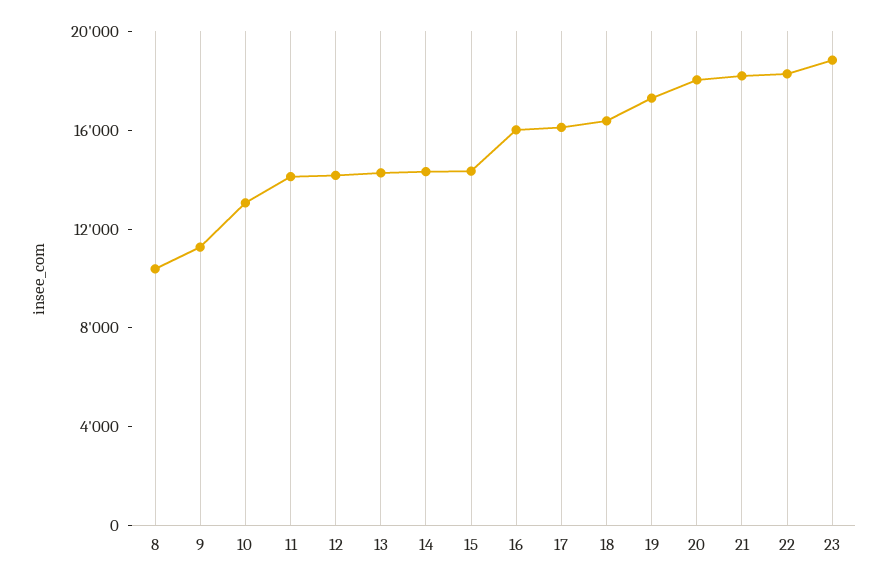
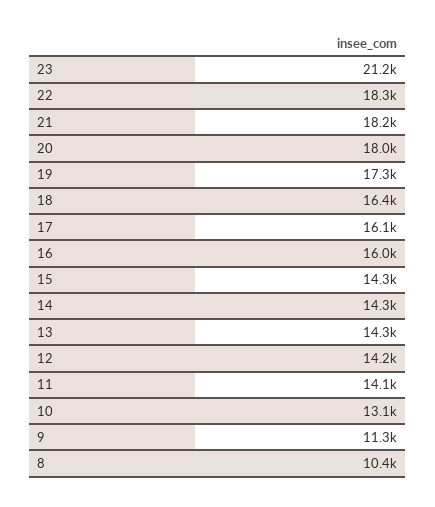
23: 19000 -> 21200

